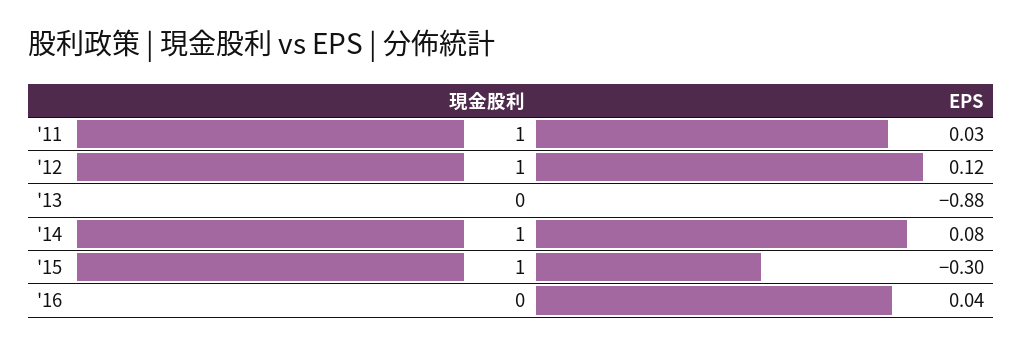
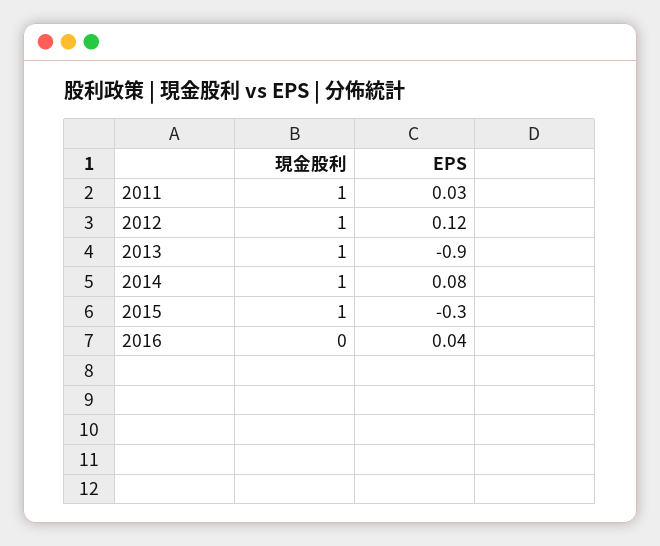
現金股利, '13: 0 -> 1
EPS, '13: -0.88 -> -0.9

